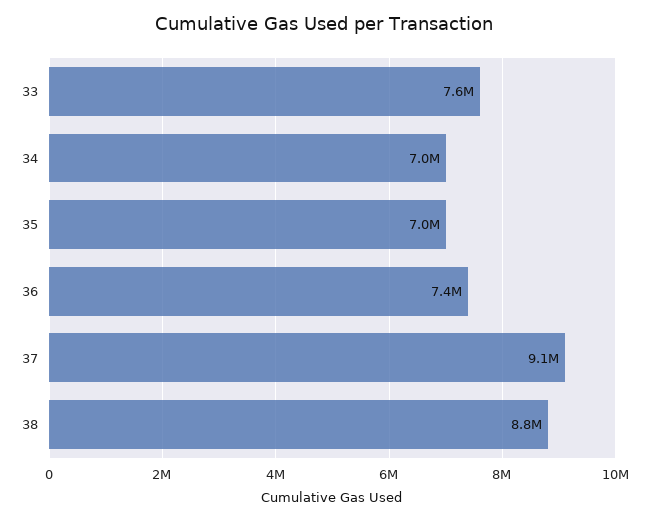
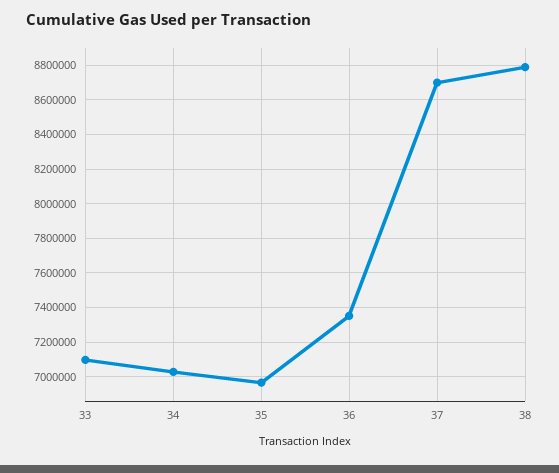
33: 7600000 -> 7100000
37: 9100000 -> 8700000

